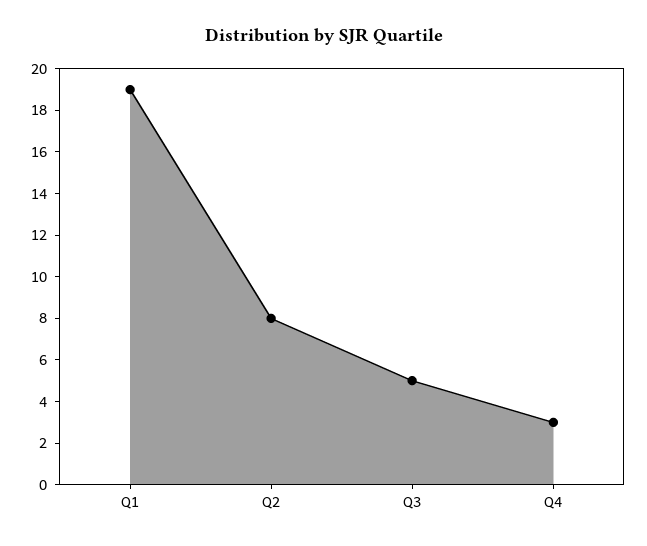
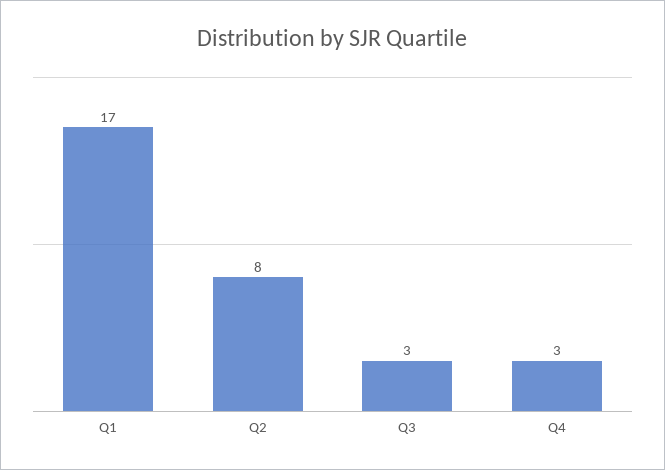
Q1: 19 -> 17
Q3: 5 -> 3

